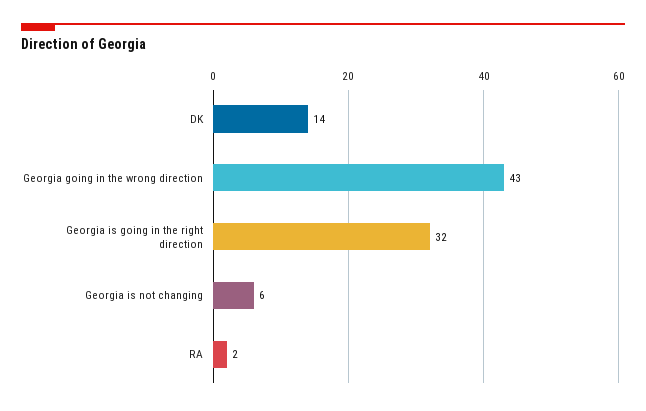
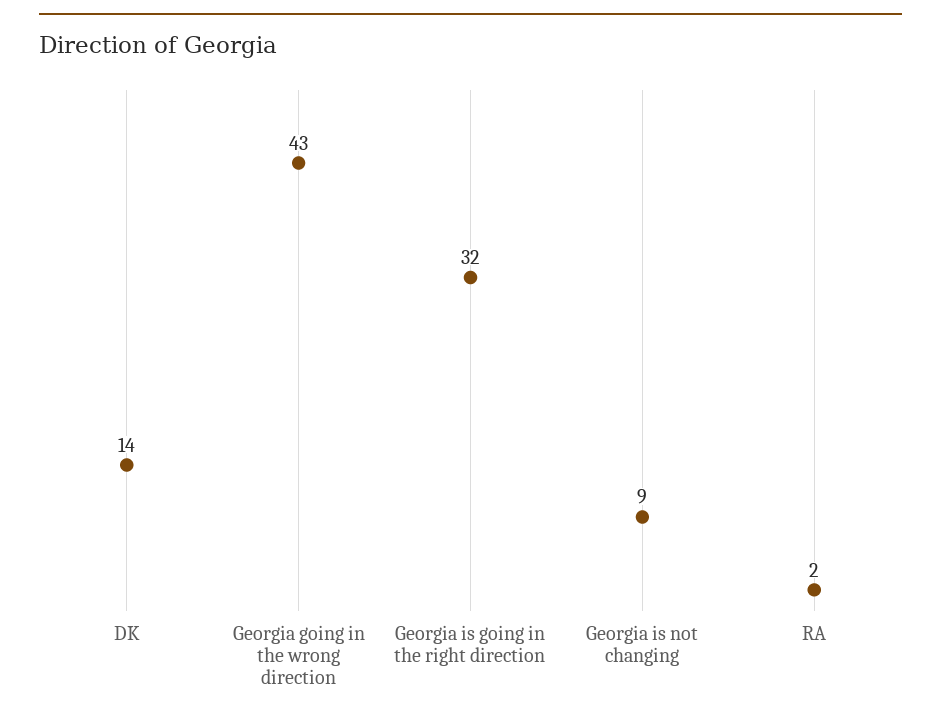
Georgia is not changing: 6 -> 9

